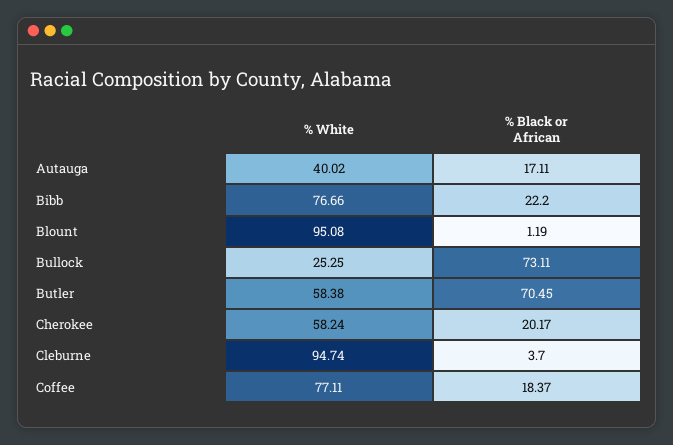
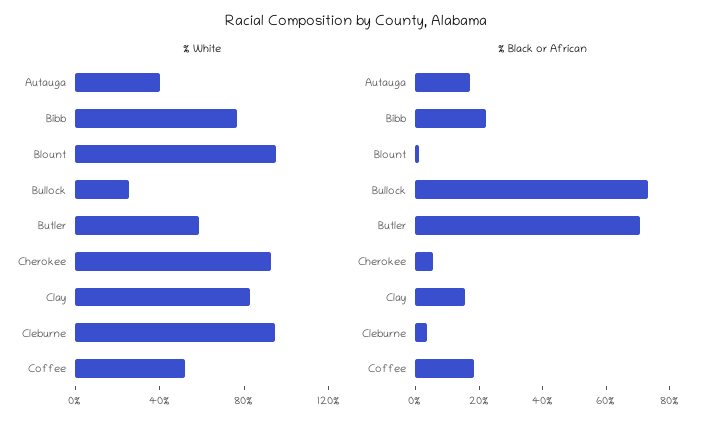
% White, Cherokee: 58.24 -> 90
% Black or African, Cherokee: 20.17 -> 5
% White, Coffee: 77.11 -> 50
% White, Clay: none -> 80
% Black or African, Clay: none -> 15

